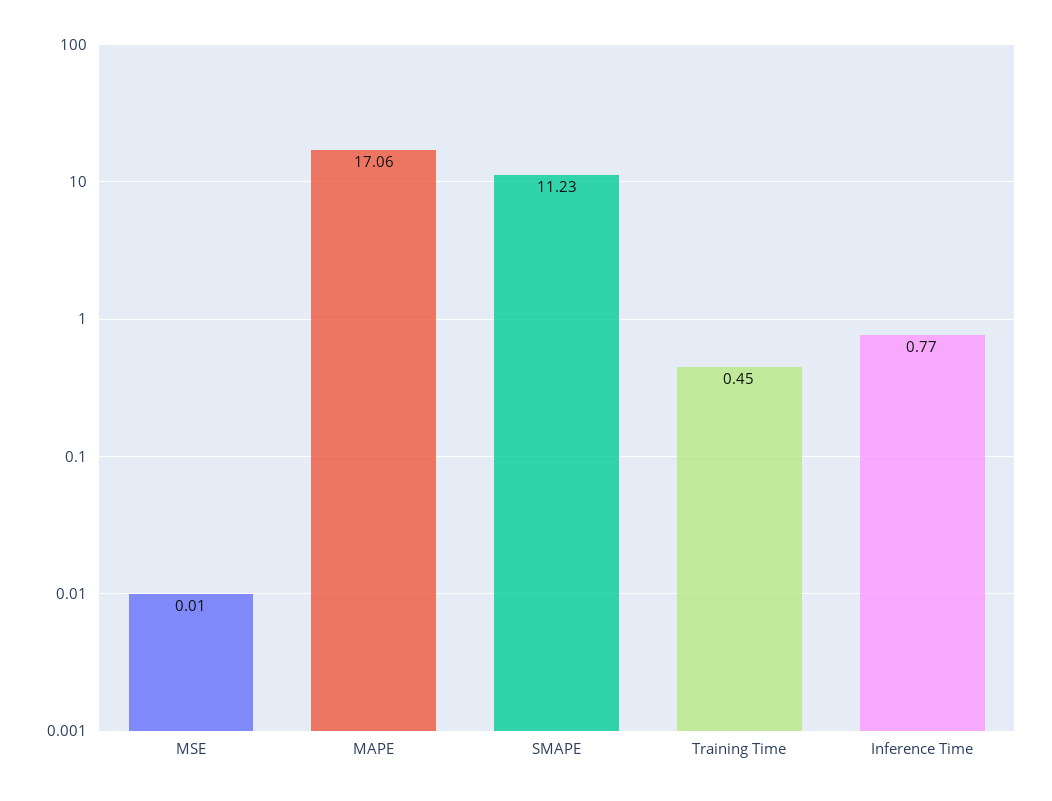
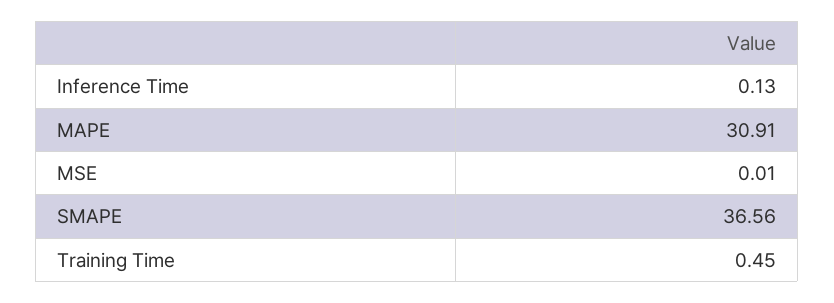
MAPE: 17.06 -> 30.91
SMAPE: 11.23 -> 36.56
Inference Time: 0.77 -> 0.13

